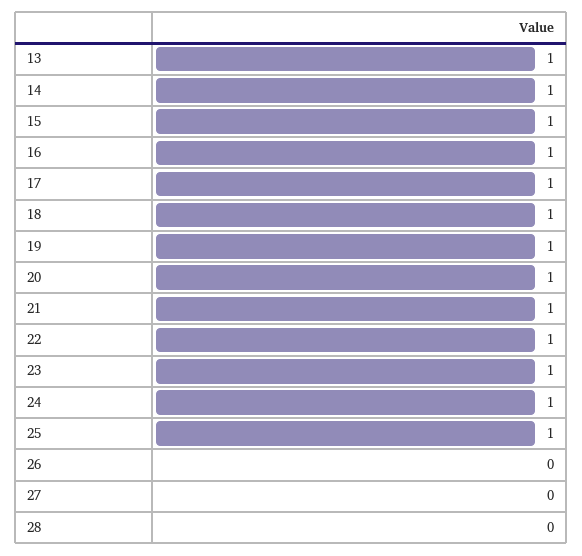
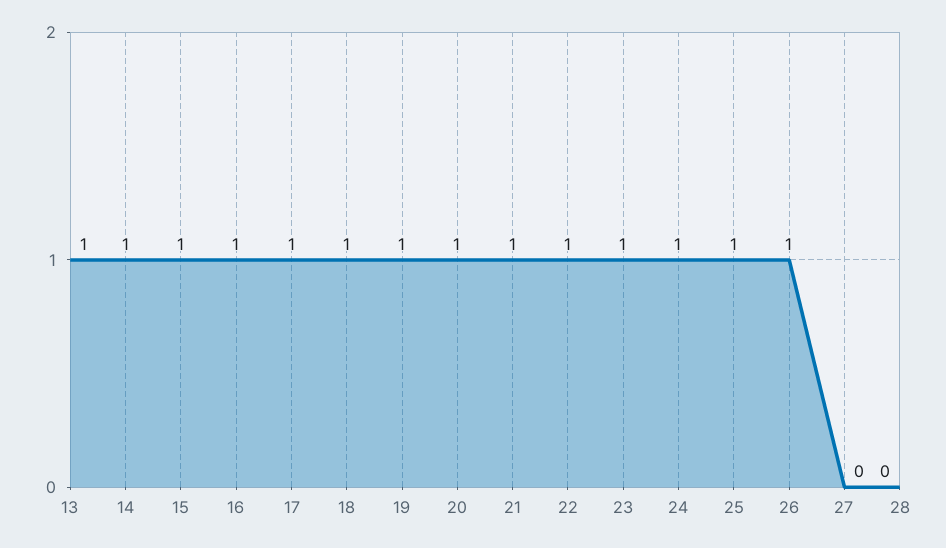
26: 0 -> 1

